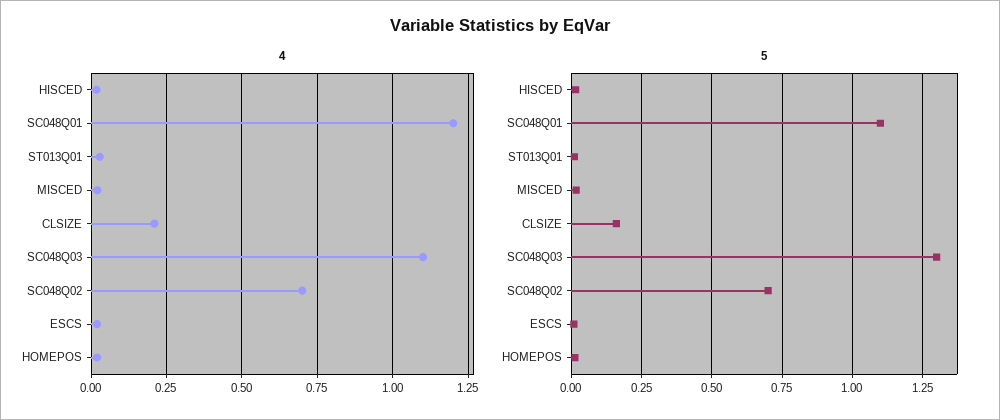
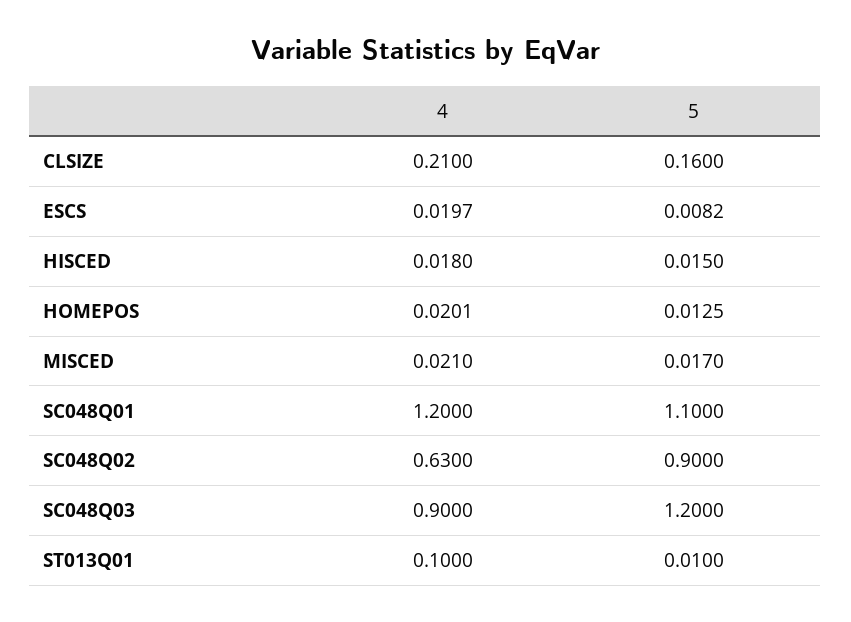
4, ST013Q01: 0.025 -> 0.1
4, SC048Q03: 1.1 -> 0.9
4, SC048Q02: 0.7 -> 0.63
5, SC048Q03: 1.3 -> 1.2
5, SC048Q02: 0.7 -> 0.9

